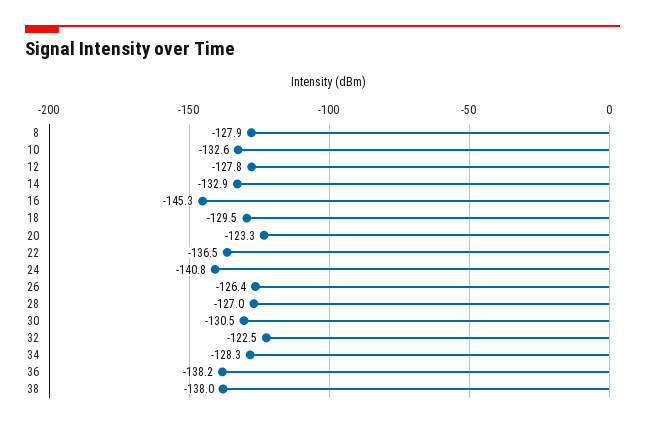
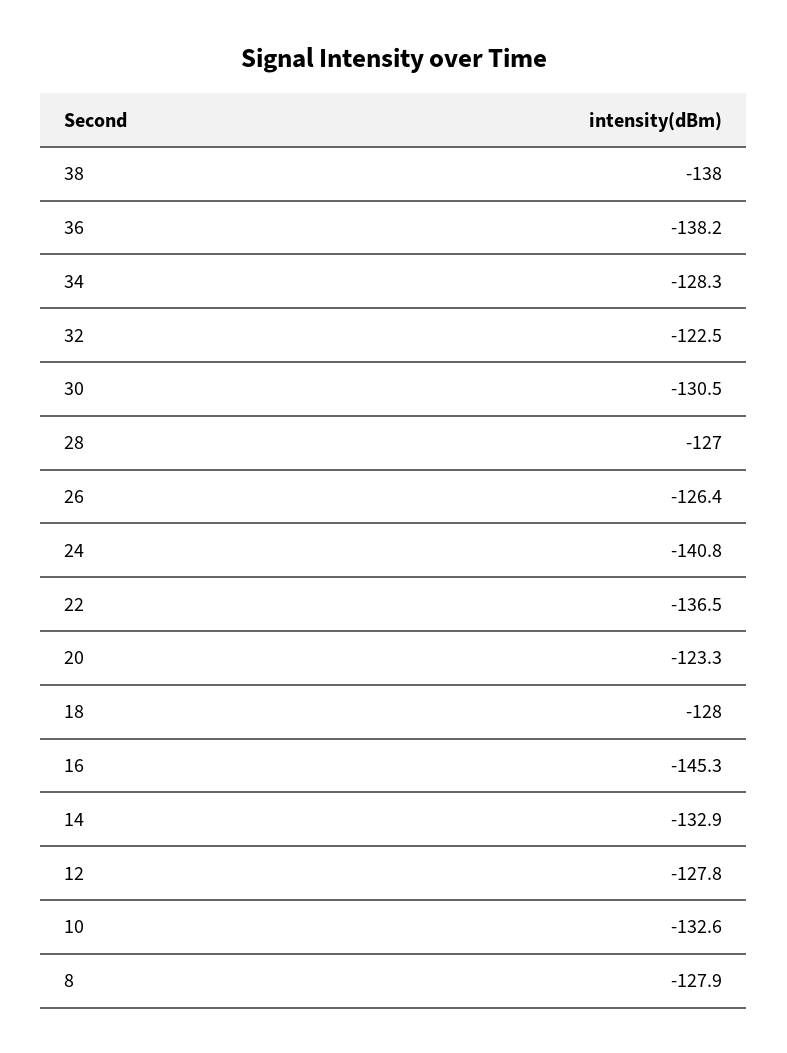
18: -129.5 -> -128

